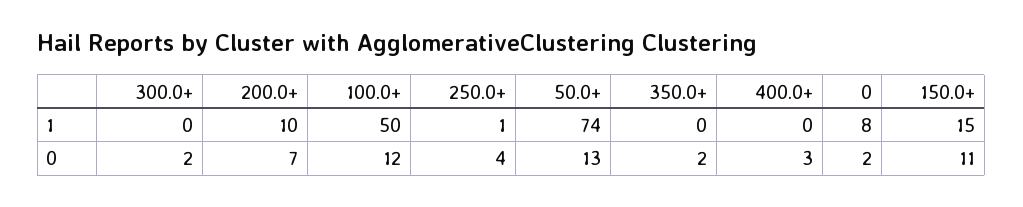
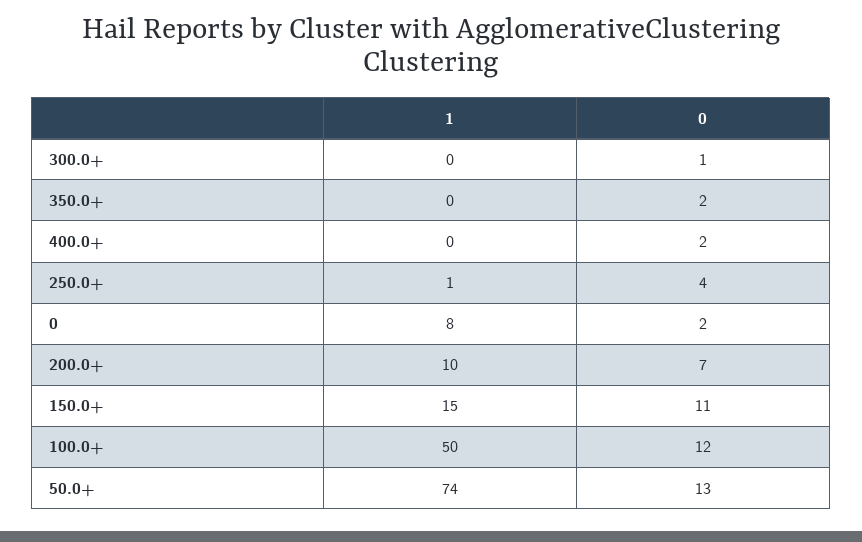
300.0+, 0: 2 -> 1
400.0+, 0: 3 -> 2

